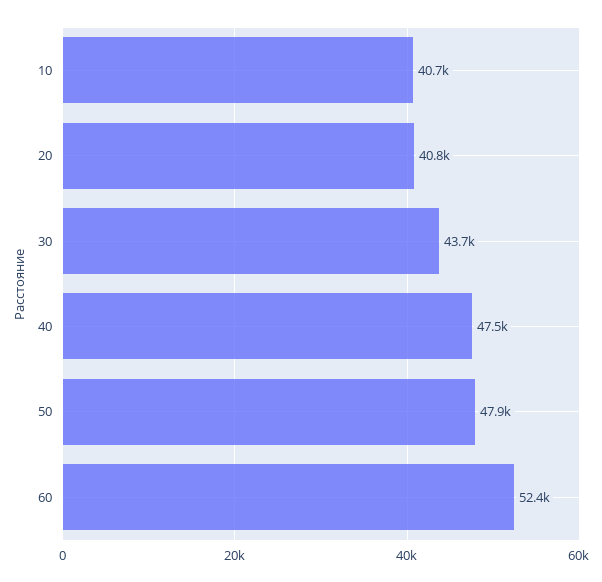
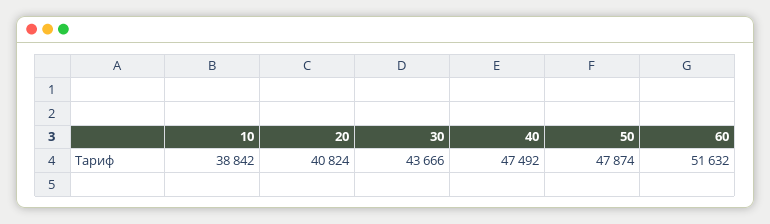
10: 40700 -> 38842
60: 52400 -> 51632

